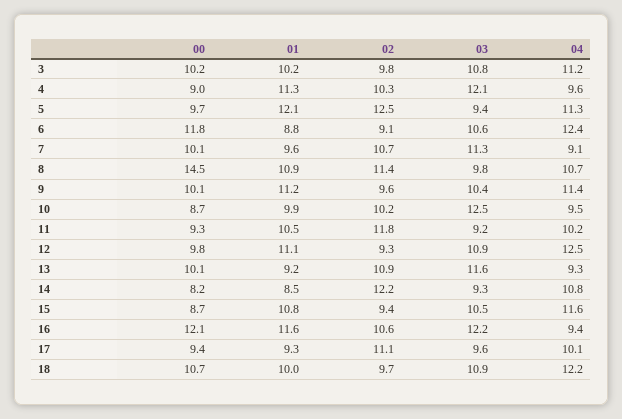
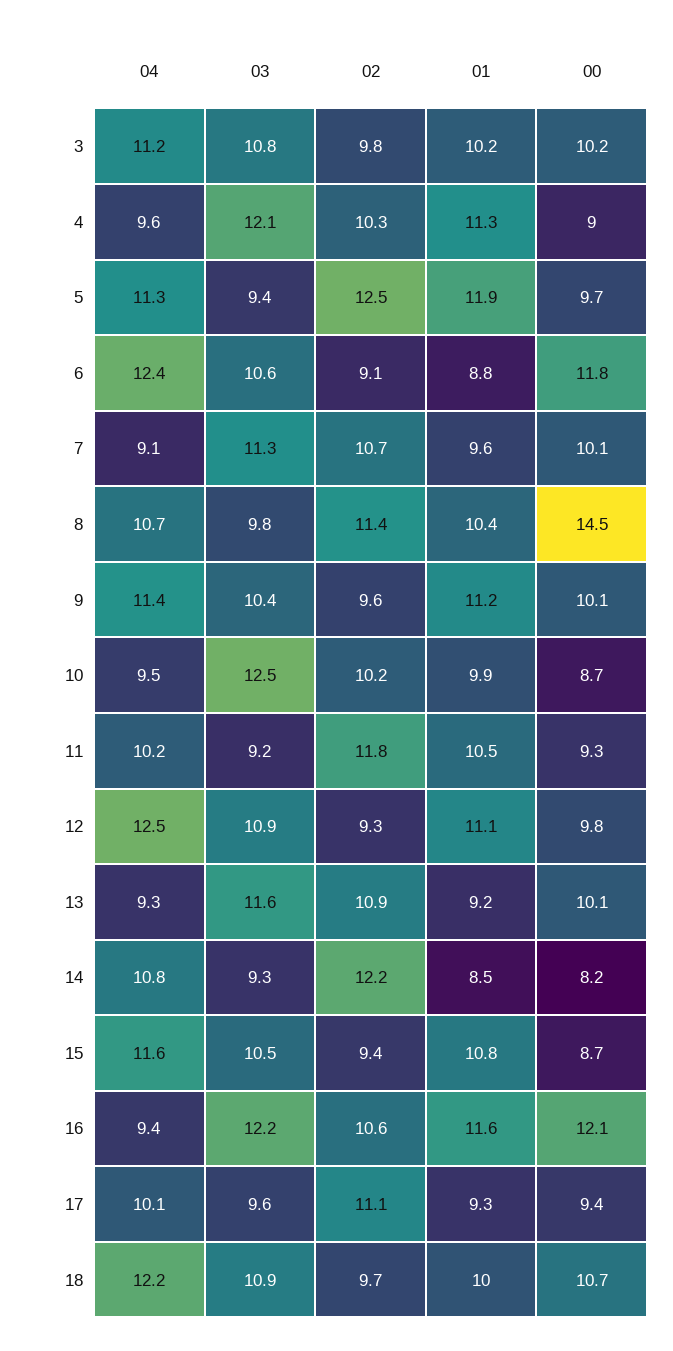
01, 5: 12.1 -> 11.9
01, 8: 10.9 -> 10.4

